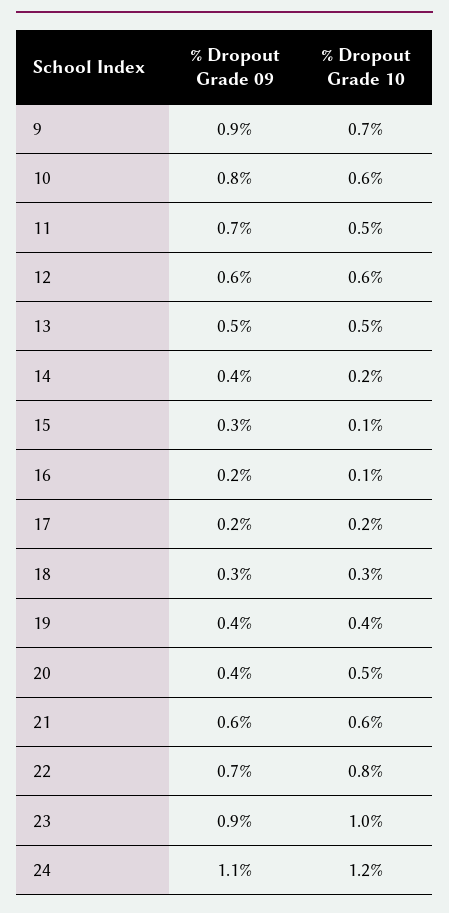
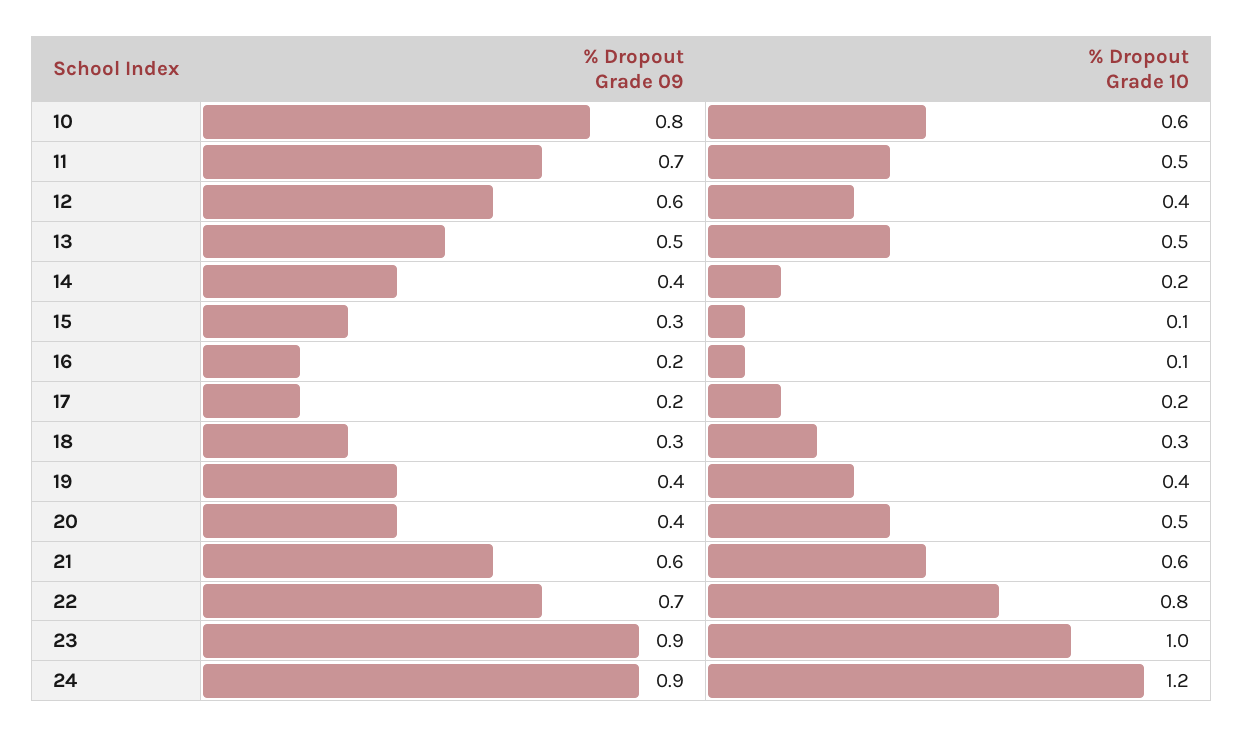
% Dropout Grade 09, 9: 0.9 -> none
% Dropout Grade 10, 9: 0.7 -> none
% Dropout Grade 10, 12: 0.6 -> 0.4
% Dropout Grade 09, 24: 1.1 -> 0.9

